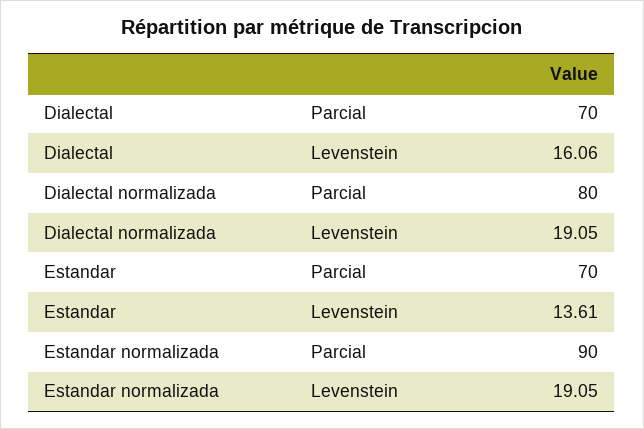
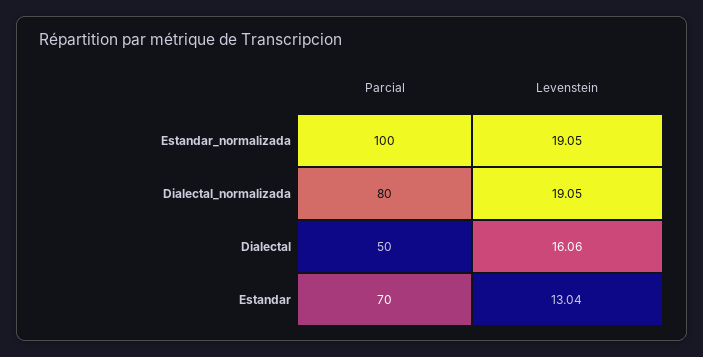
Dialectal, Parcial: 70 -> 50
Estandar, Levenstein: 13.61 -> 13.04
Estandar normalizada, Parcial: 90 -> 100

